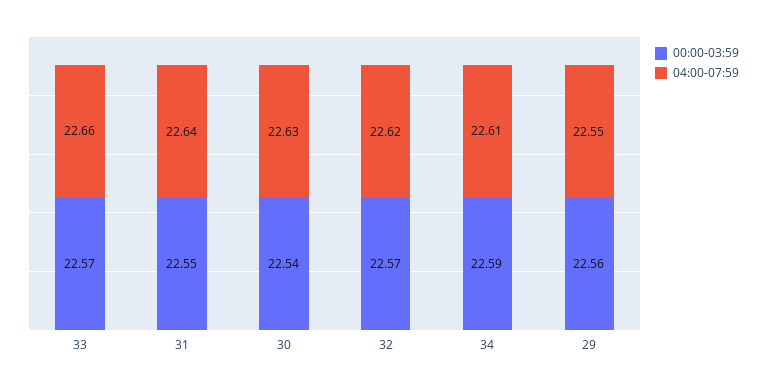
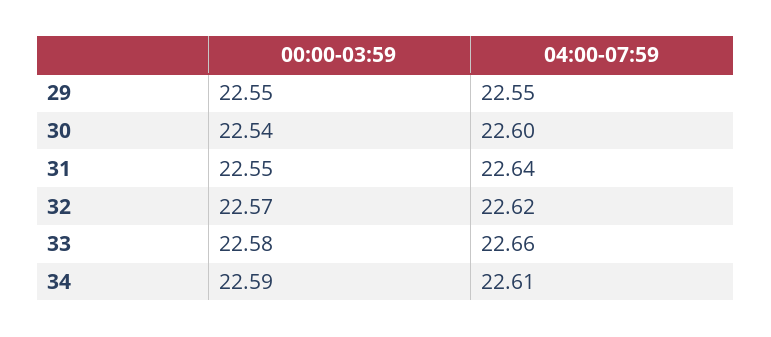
00:00-03:59, 33: 22.57 -> 22.58
04:00-07:59, 30: 22.63 -> 22.6
00:00-03:59, 29: 22.56 -> 22.55

